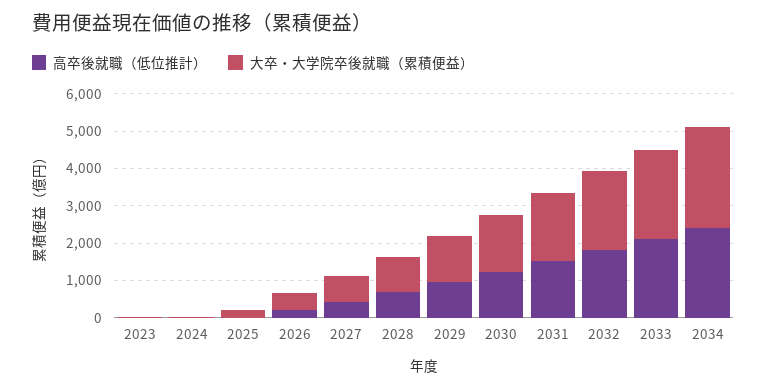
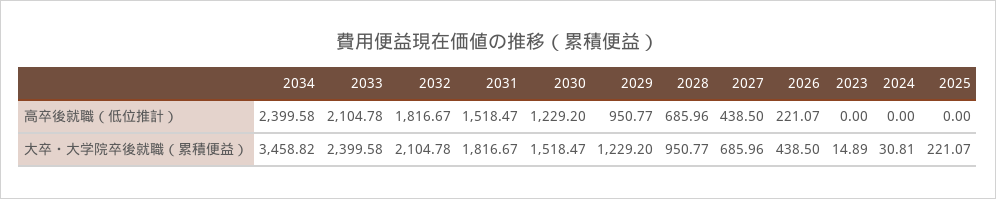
大卒・大学院卒後就職（累積便益）, 2034: 2750 -> 3458.82

